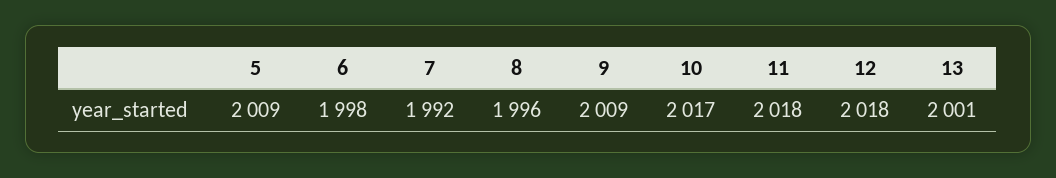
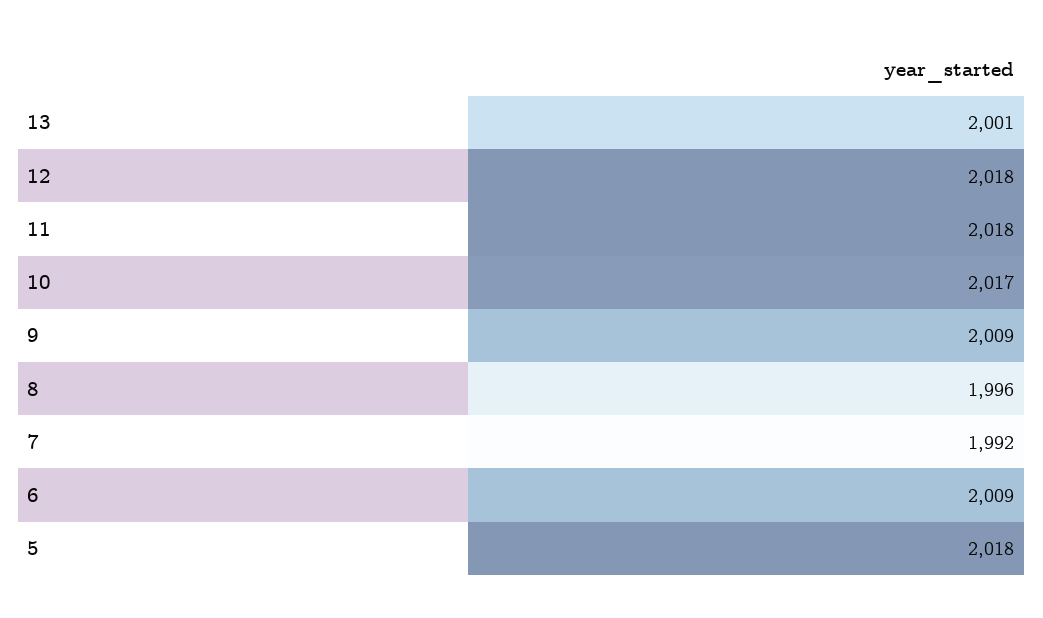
5: 2009 -> 2018
6: 1998 -> 2009

